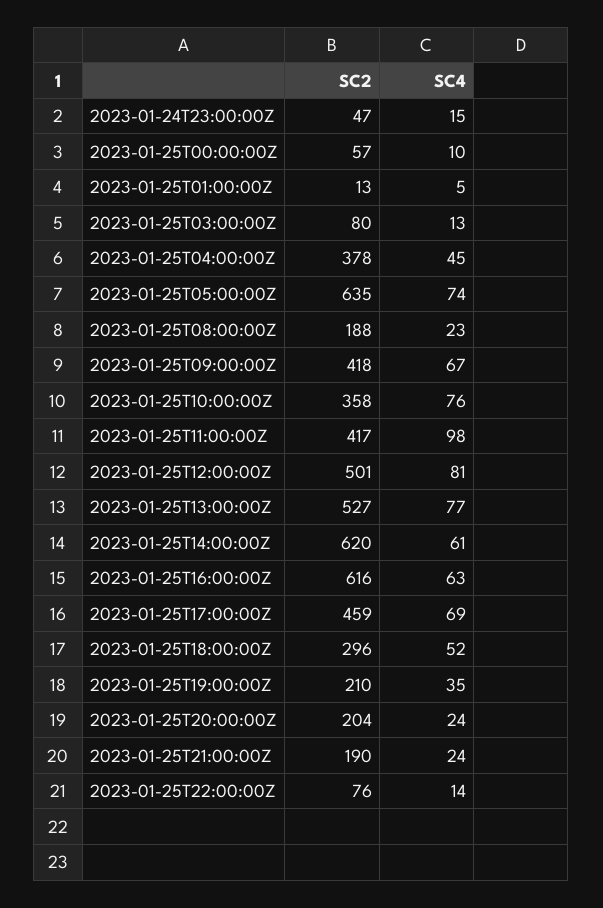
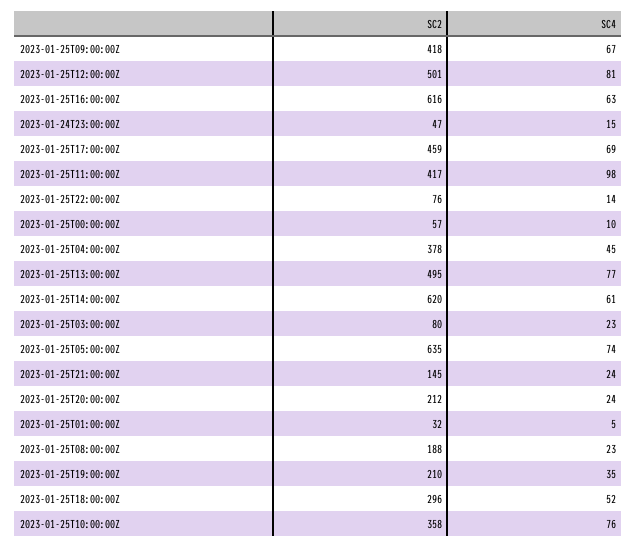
SC2, 2023-01-25T01:00:00Z: 13 -> 32
SC4, 2023-01-25T03:00:00Z: 13 -> 23
SC2, 2023-01-25T13:00:00Z: 527 -> 495
SC2, 2023-01-25T20:00:00Z: 204 -> 212
SC2, 2023-01-25T21:00:00Z: 190 -> 145

